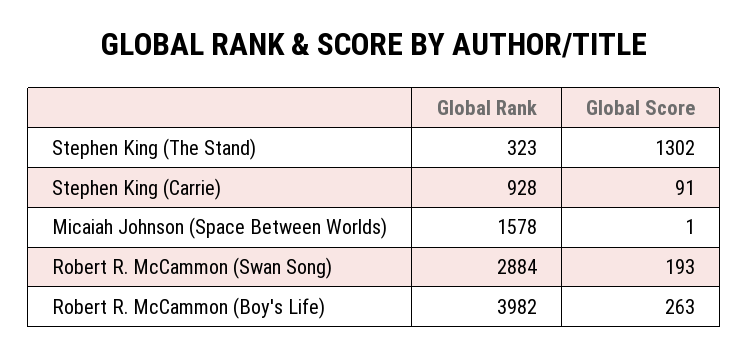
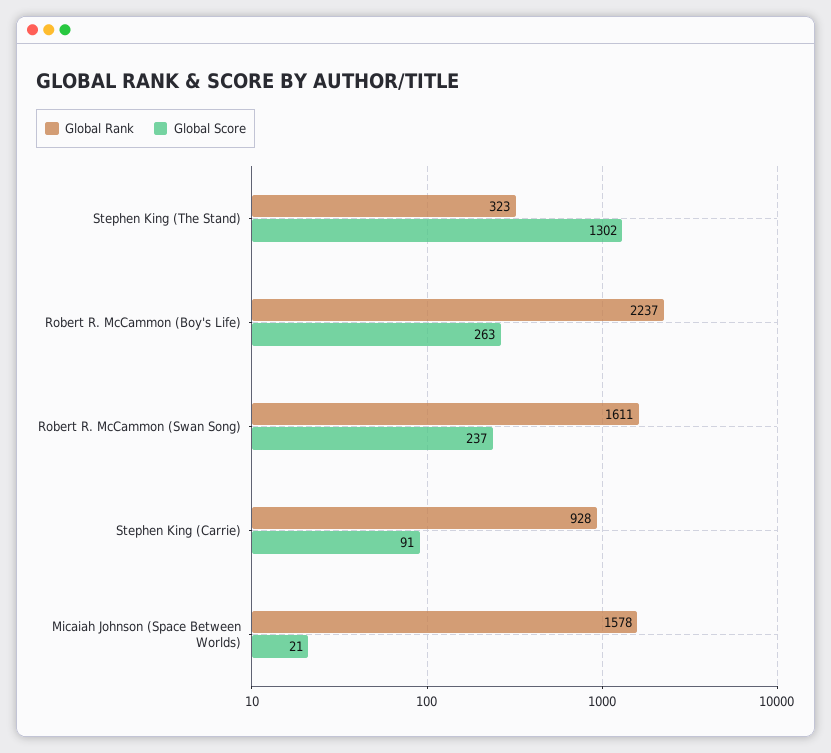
Global Score, Micaiah Johnson (Space Between Worlds): 1 -> 21
Global Rank, Robert R. McCammon (Swan Song): 2884 -> 1611
Global Score, Robert R. McCammon (Swan Song): 193 -> 237
Global Rank, Robert R. McCammon (Boy's Life): 3982 -> 2237

